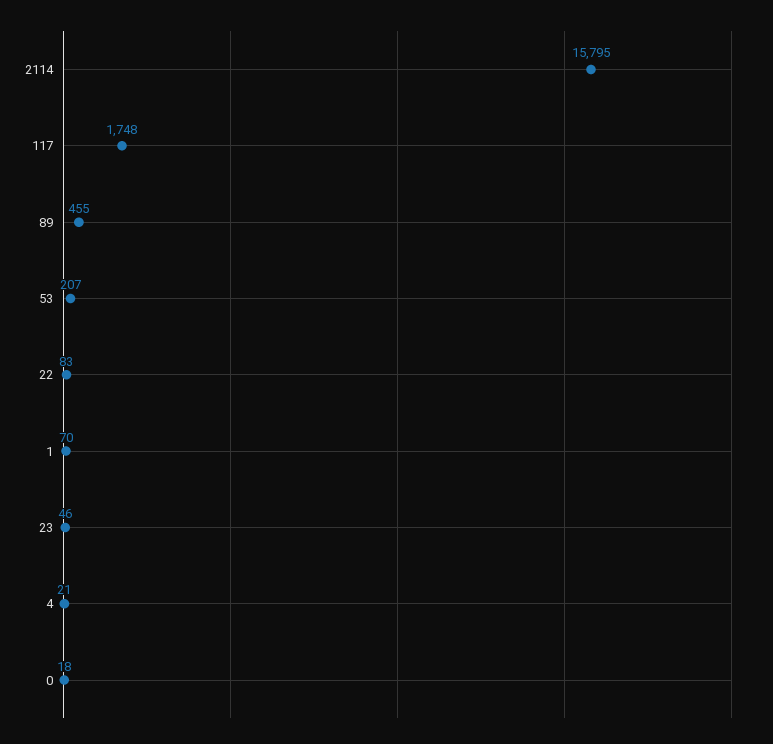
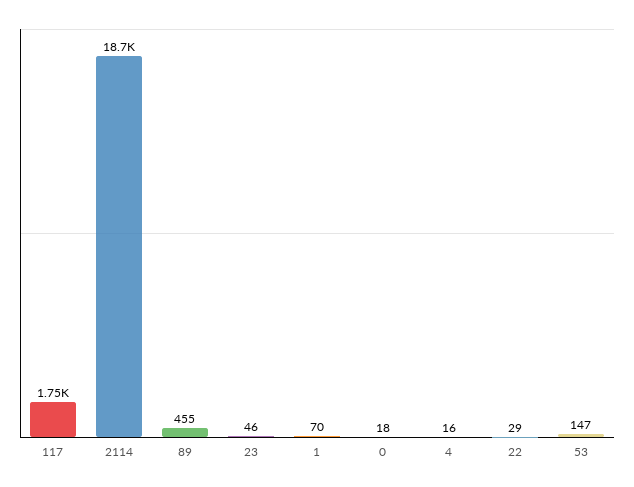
2114: 15795 -> 18700
53: 207 -> 147
22: 83 -> 29
4: 21 -> 16

